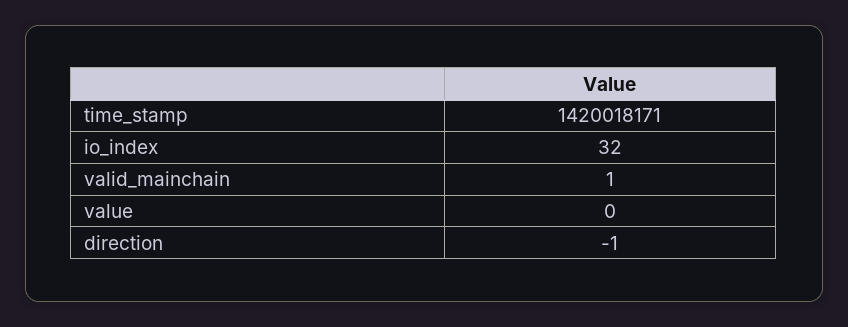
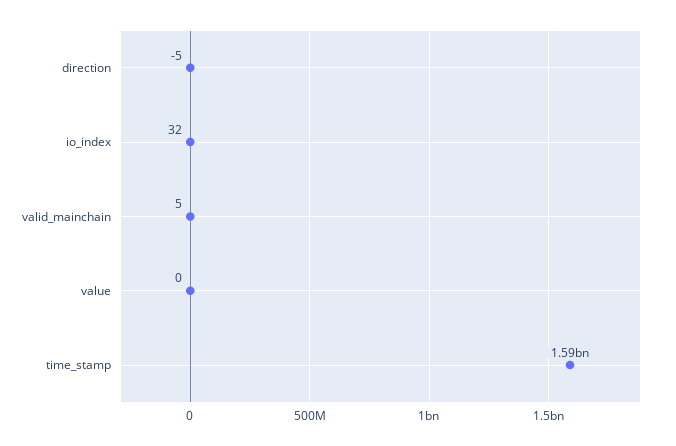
time_stamp: 1420018171 -> 1590000000
valid_mainchain: 1 -> 5
direction: -1 -> -5

